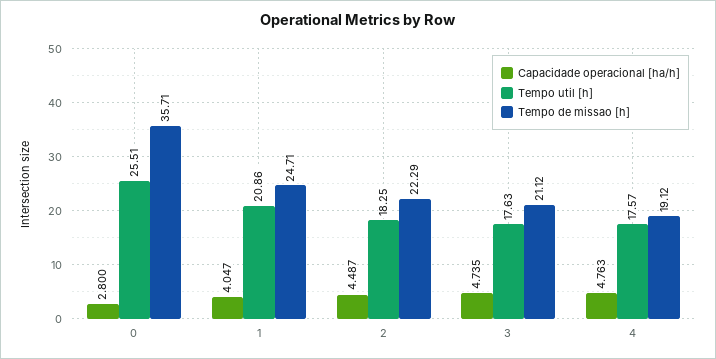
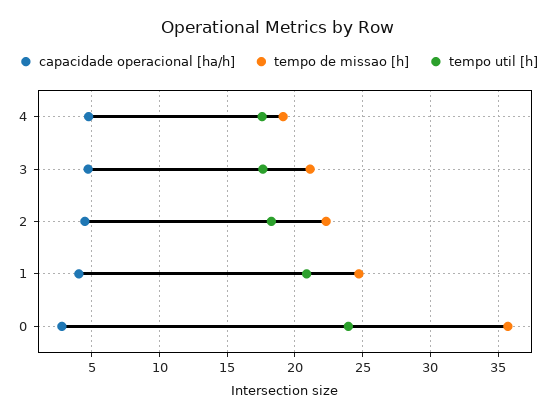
Tempo util [h], 0: 25.51 -> 24

